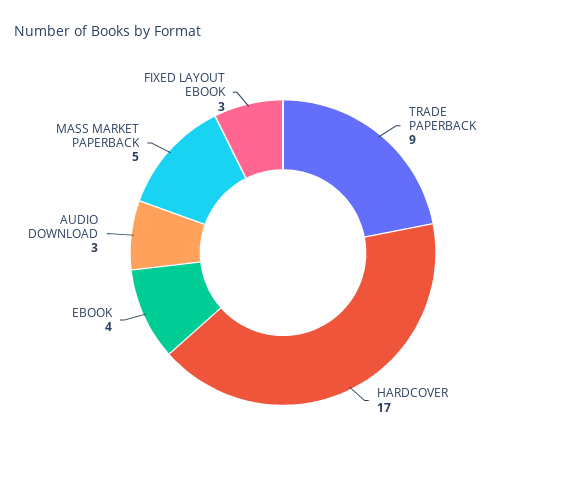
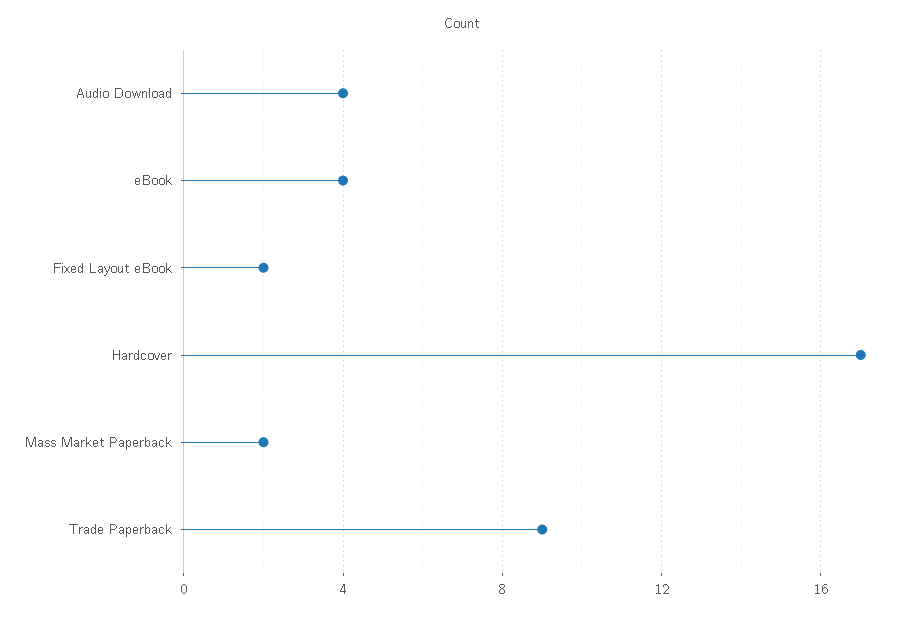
AUDIO DOWNLOAD: 3 -> 4
MASS MARKET PAPERBACK: 5 -> 2
FIXED LAYOUT EBOOK: 3 -> 2

